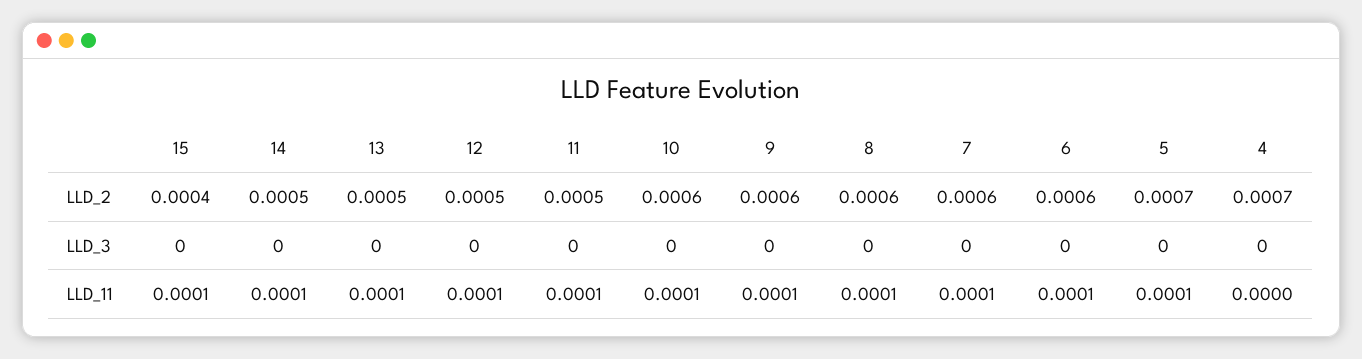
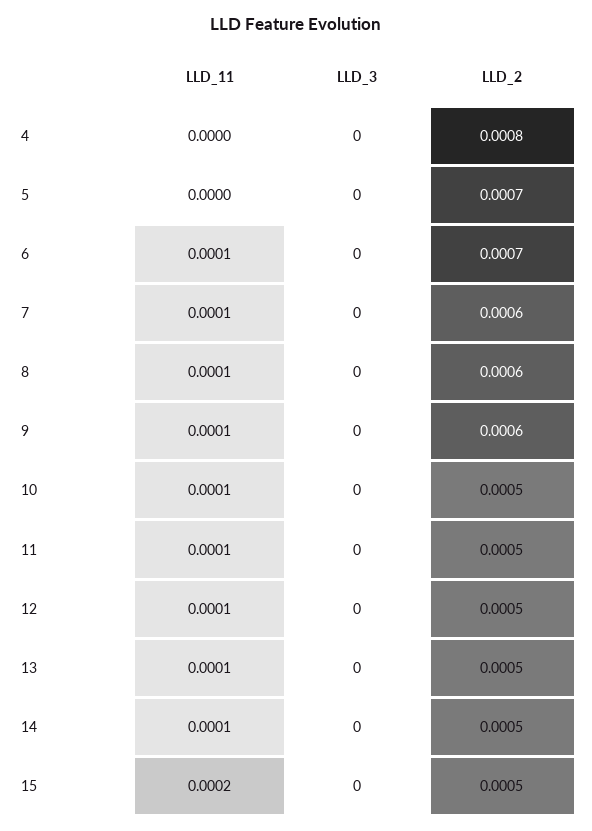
15, LLD_2: 0.0004 -> 0.0005
10, LLD_2: 0.0006 -> 0.0005
6, LLD_2: 0.0006 -> 0.0007
4, LLD_2: 0.0007 -> 0.0008
15, LLD_11: 0.0001 -> 0.0002
5, LLD_11: 0.0001 -> 0

